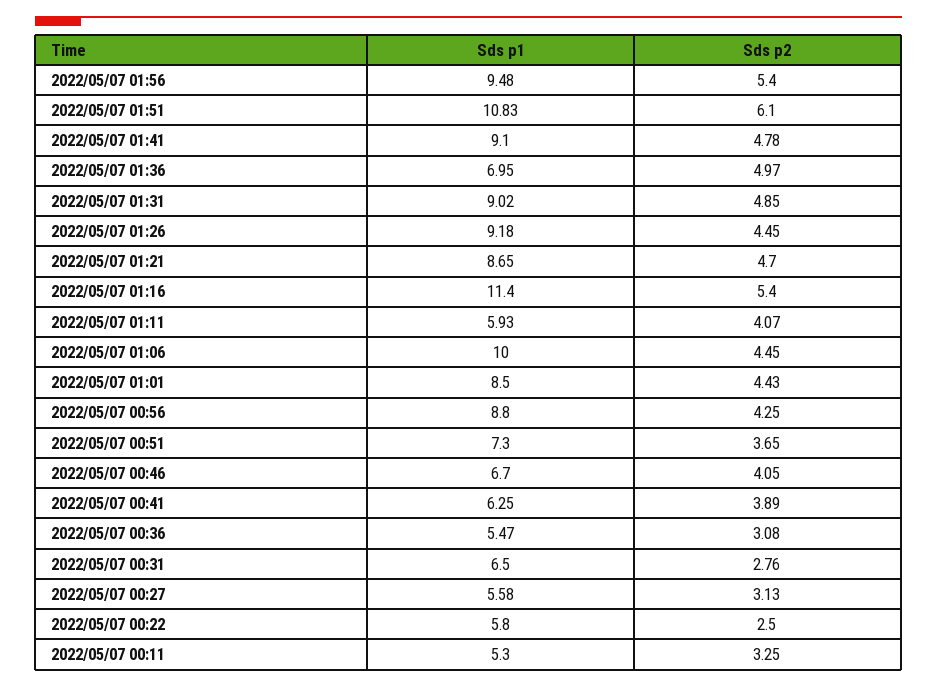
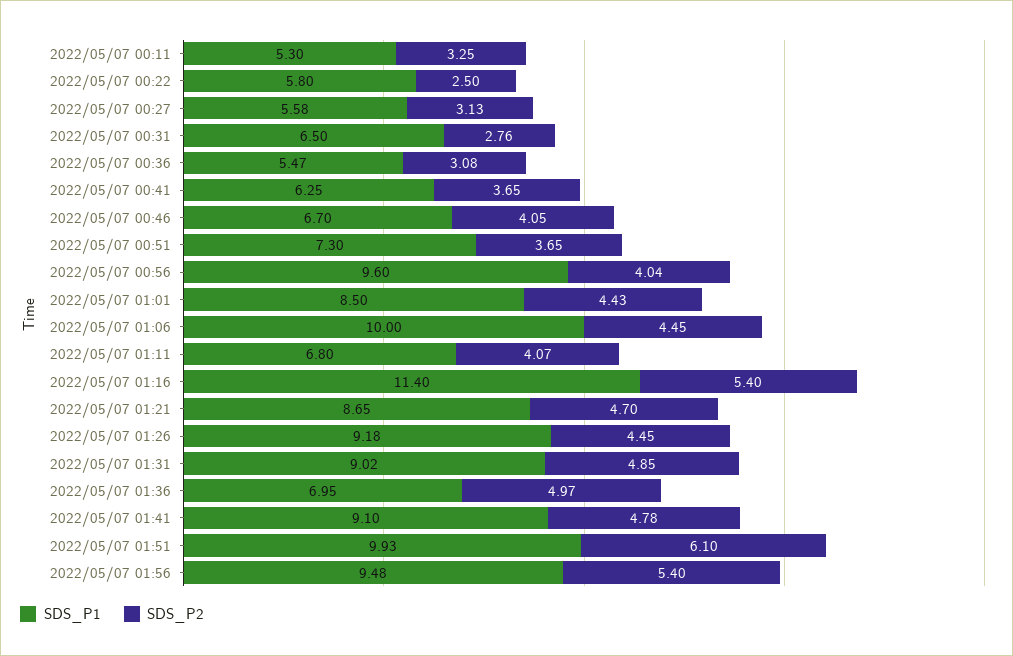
Sds p1, 2022/05/07 01:51: 10.83 -> 9.93
Sds p1, 2022/05/07 01:11: 5.93 -> 6.8
Sds p1, 2022/05/07 00:56: 8.8 -> 9.6
Sds p2, 2022/05/07 00:56: 4.25 -> 4.04
Sds p2, 2022/05/07 00:41: 3.89 -> 3.65

